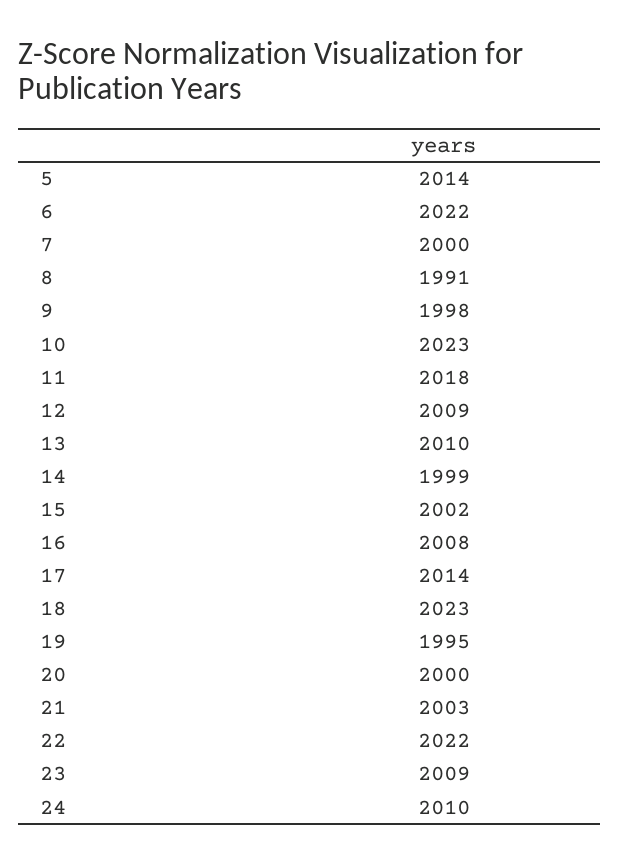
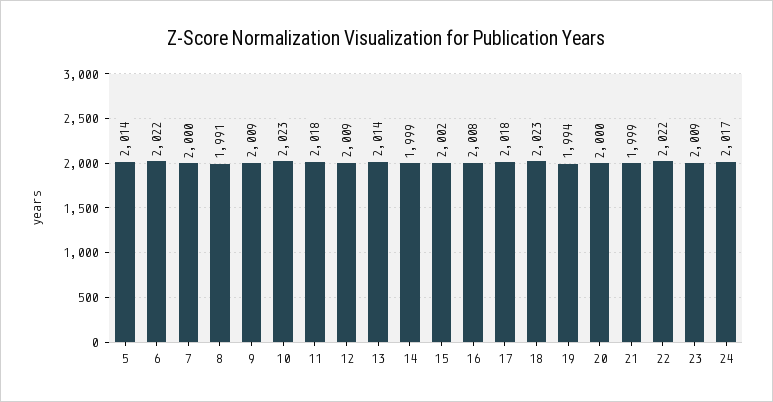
9: 1998 -> 2009
13: 2010 -> 2014
17: 2014 -> 2018
19: 1995 -> 1994
21: 2003 -> 1999
24: 2010 -> 2017

